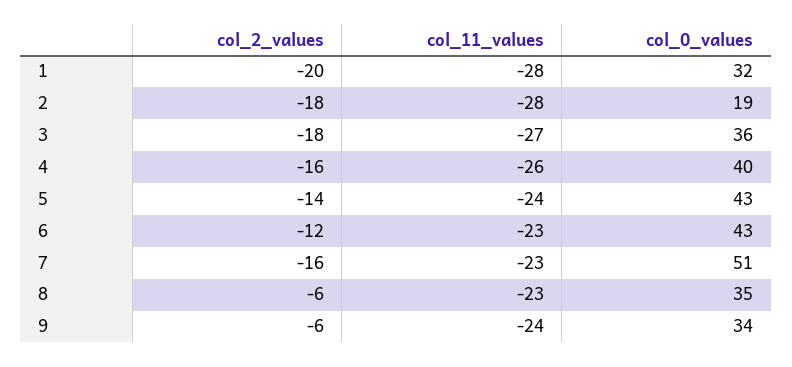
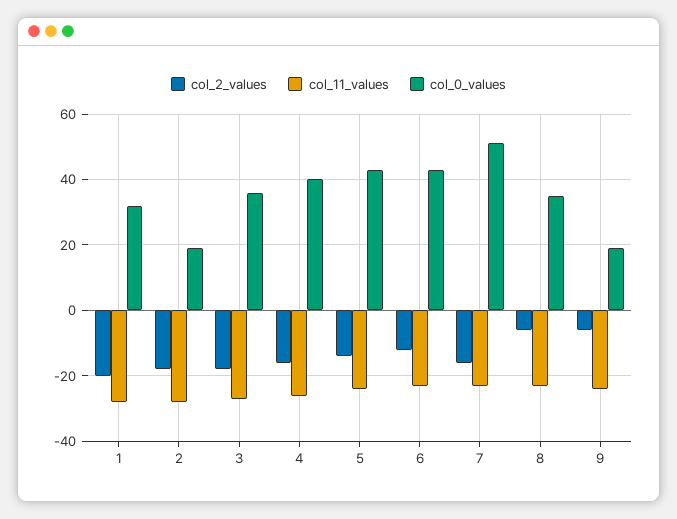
col_0_values, 9: 34 -> 20

